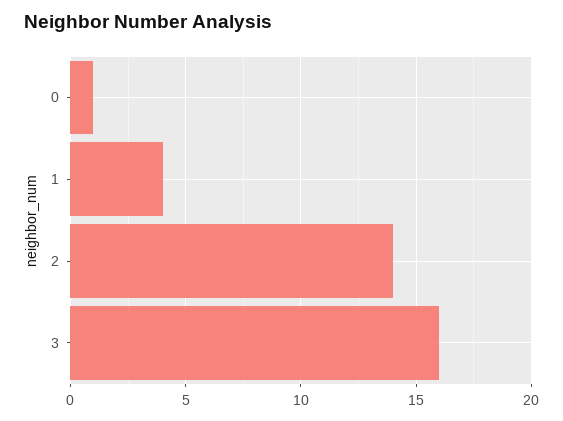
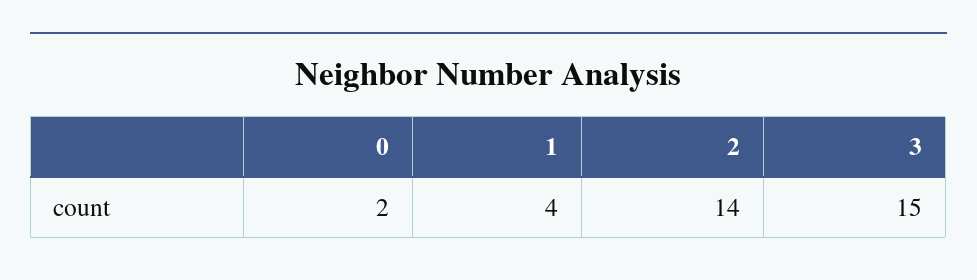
0: 1 -> 2
3: 16 -> 15

